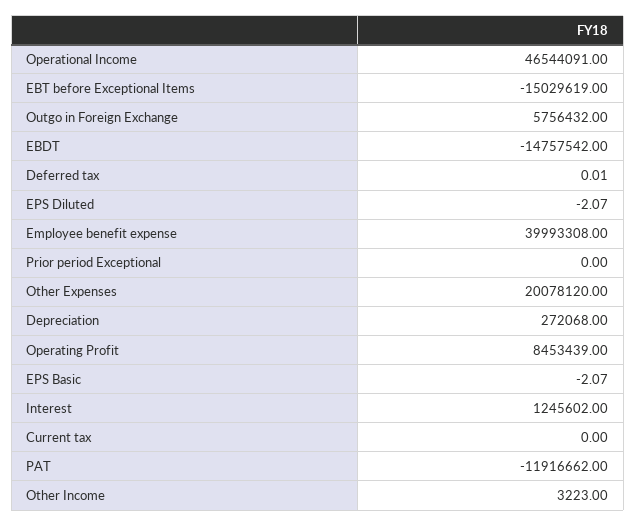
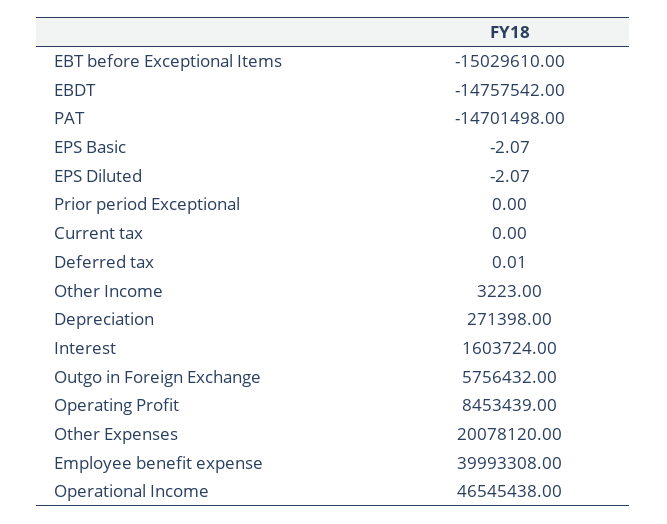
Operational Income: 46544091 -> 46545438
EBT before Exceptional Items: -15029619 -> -15029610
Depreciation: 272068 -> 271398
Interest: 1245602 -> 1603724
PAT: -11916662 -> -14701498

